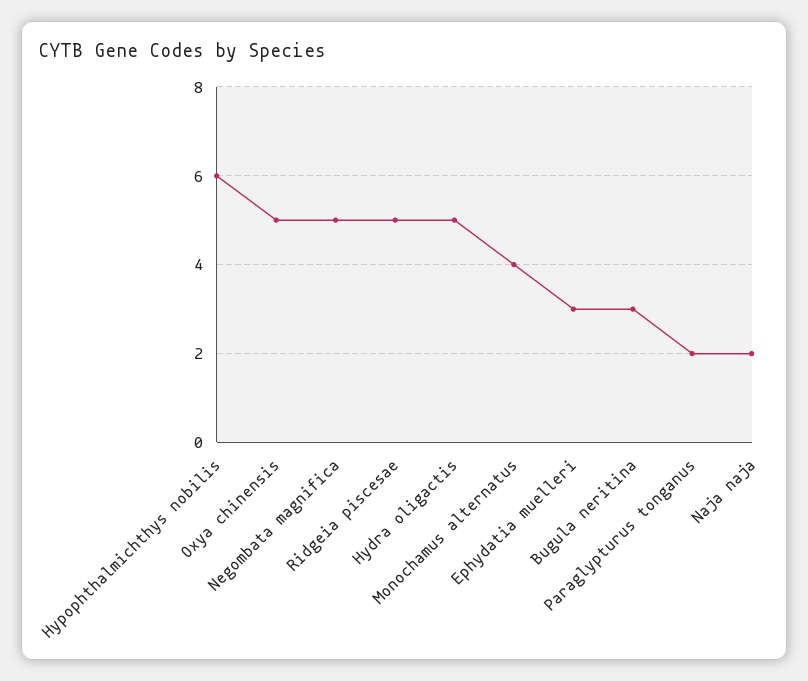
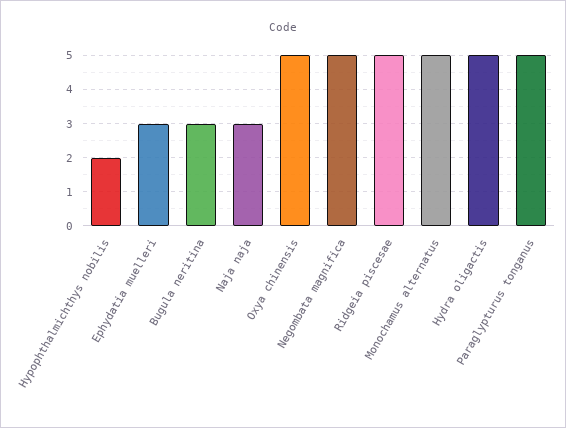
Hypophthalmichthys nobilis: 6 -> 2
Monochamus alternatus: 4 -> 5
Paraglypturus tonganus: 2 -> 5
Naja naja: 2 -> 3

